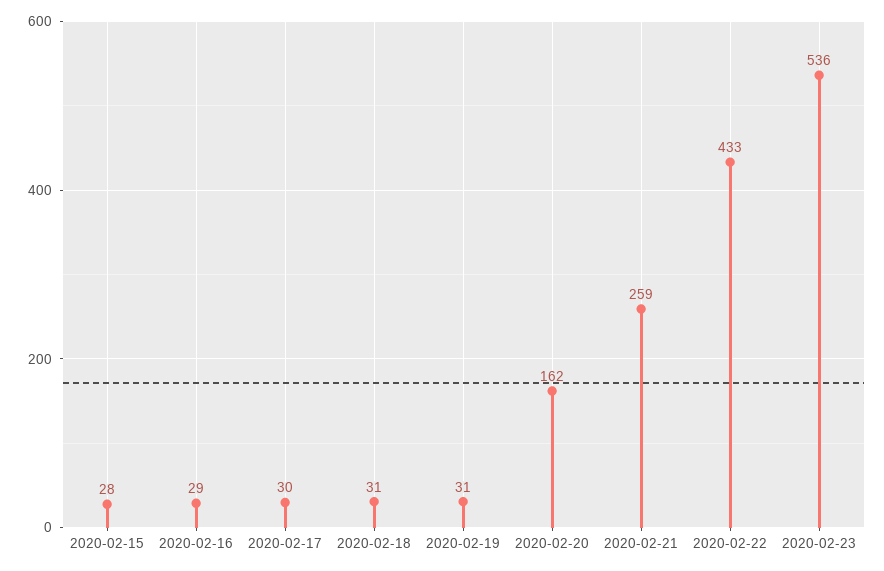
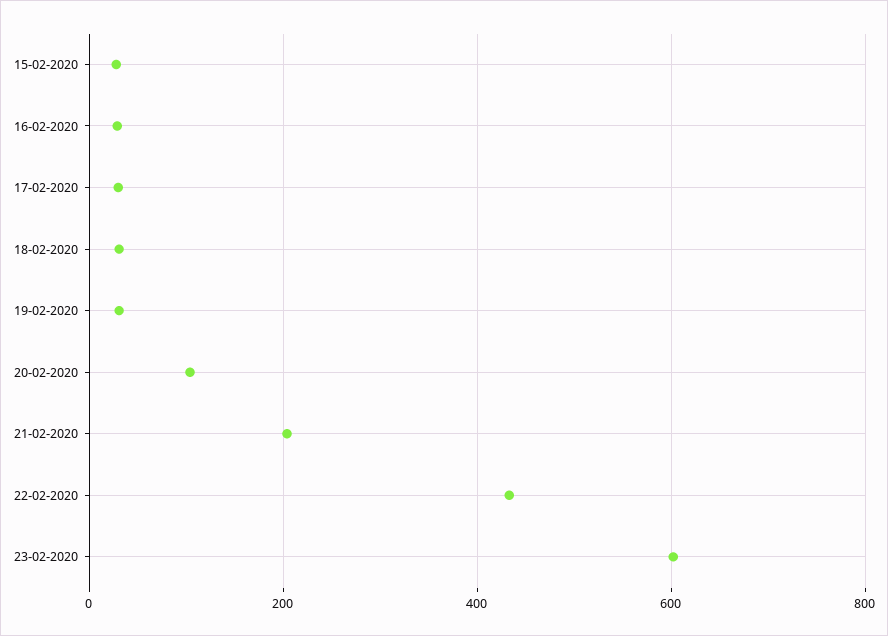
2020-02-20: 162 -> 100
2020-02-21: 259 -> 200
2020-02-23: 536 -> 600

